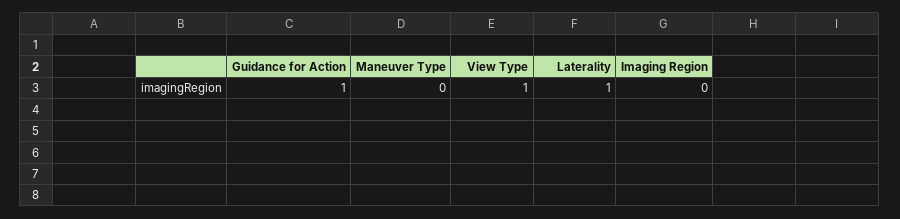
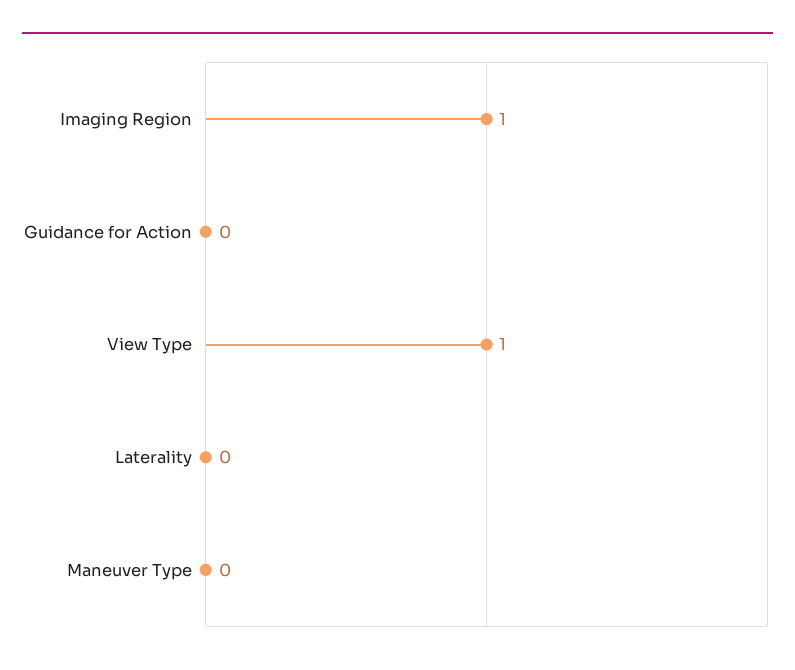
Guidance for Action: 1 -> 0
Laterality: 1 -> 0
Imaging Region: 0 -> 1

